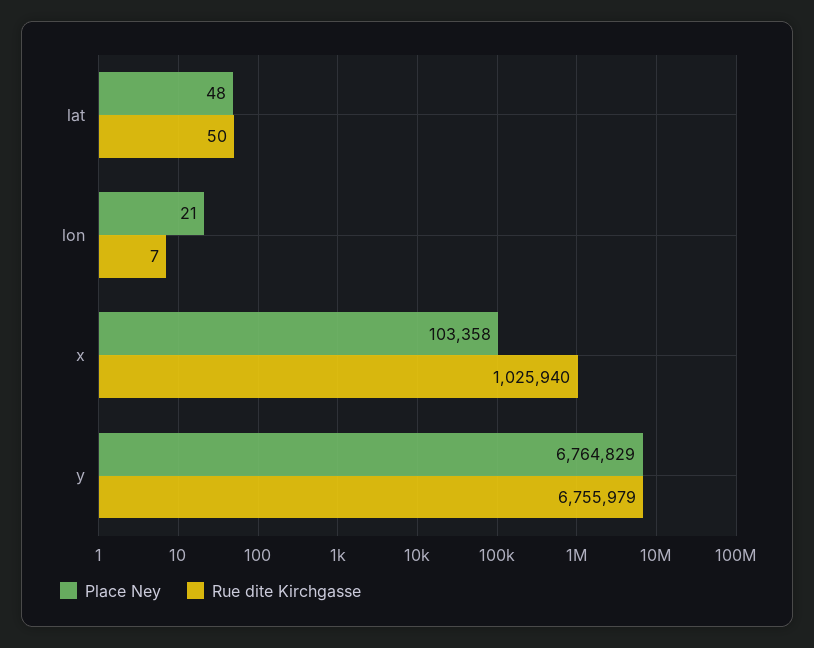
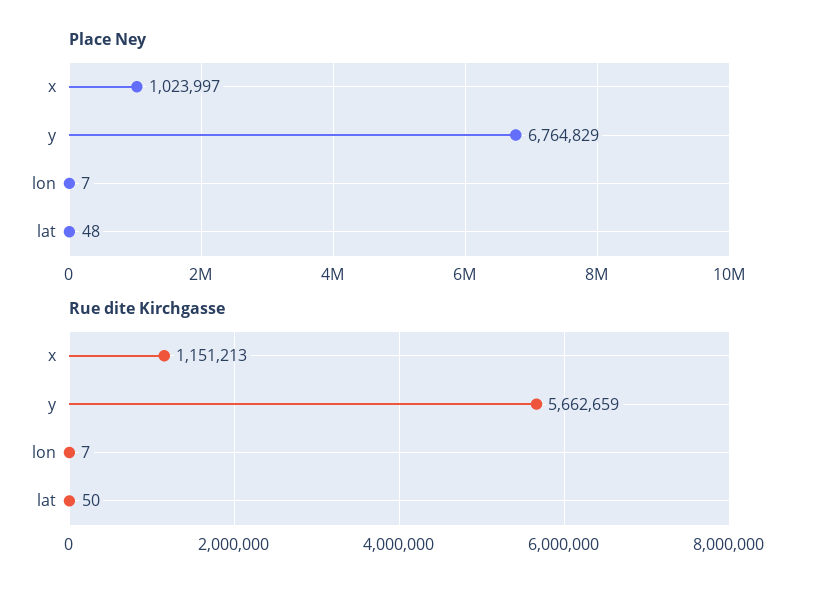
Place Ney, lon: 21 -> 7
Place Ney, x: 103358 -> 1023997
Rue dite Kirchgasse, x: 1025940 -> 1151213
Rue dite Kirchgasse, y: 6755979 -> 5662659

